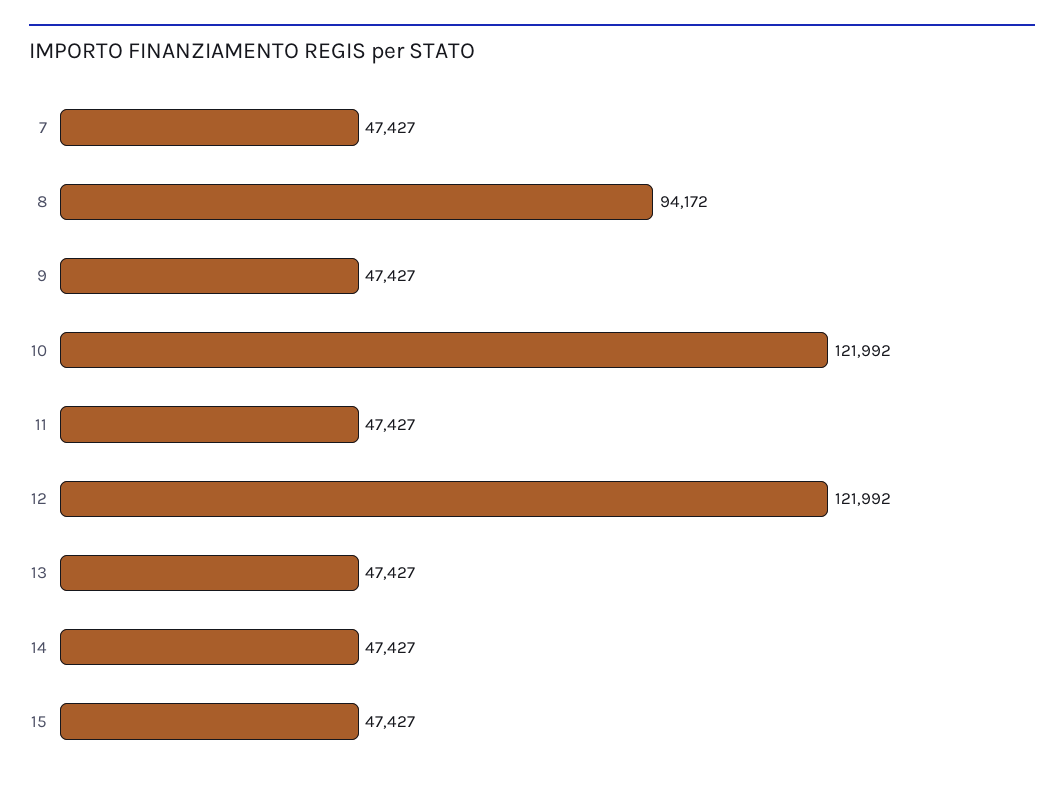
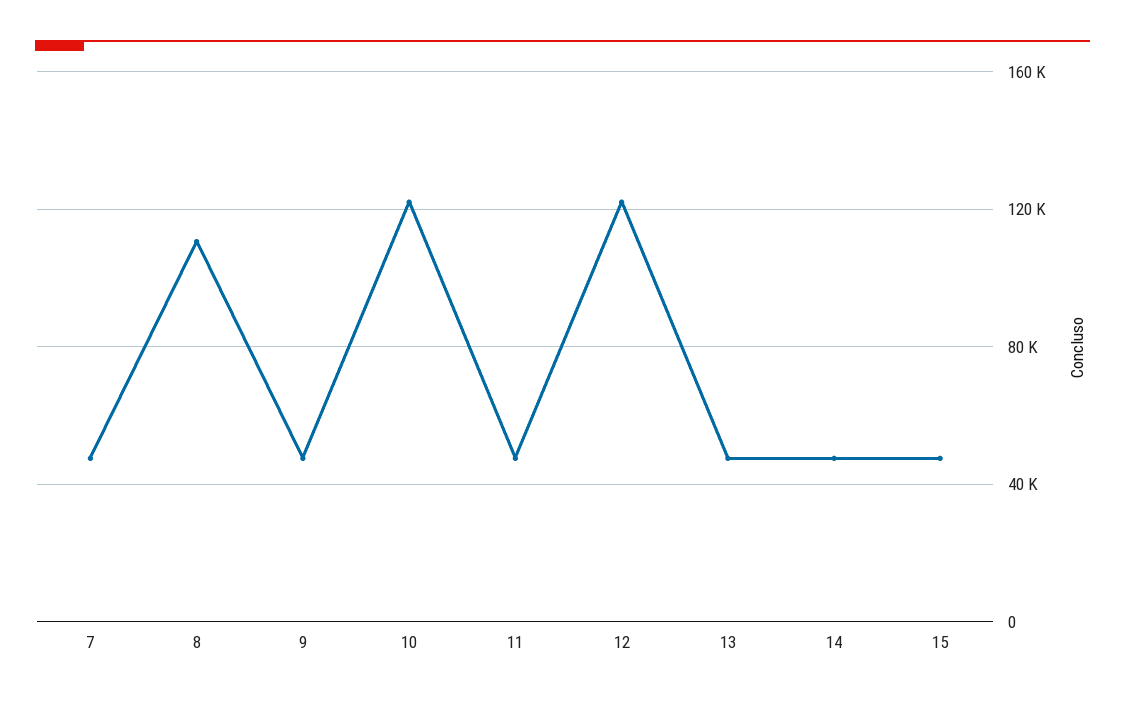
8: 94172 -> 110000

